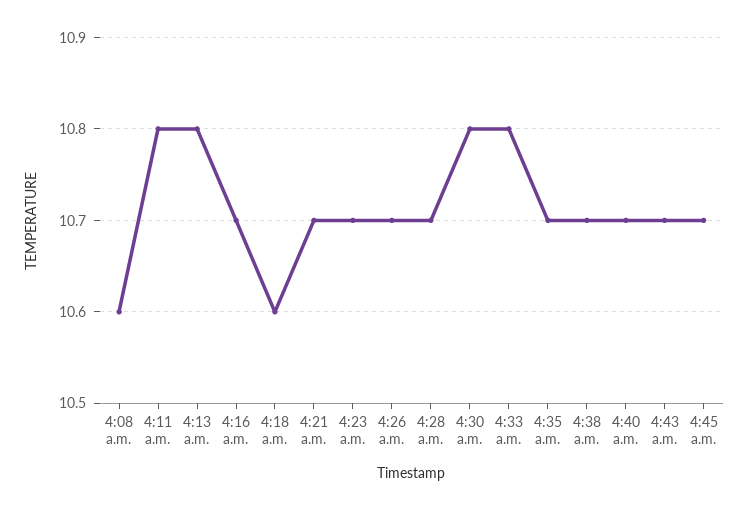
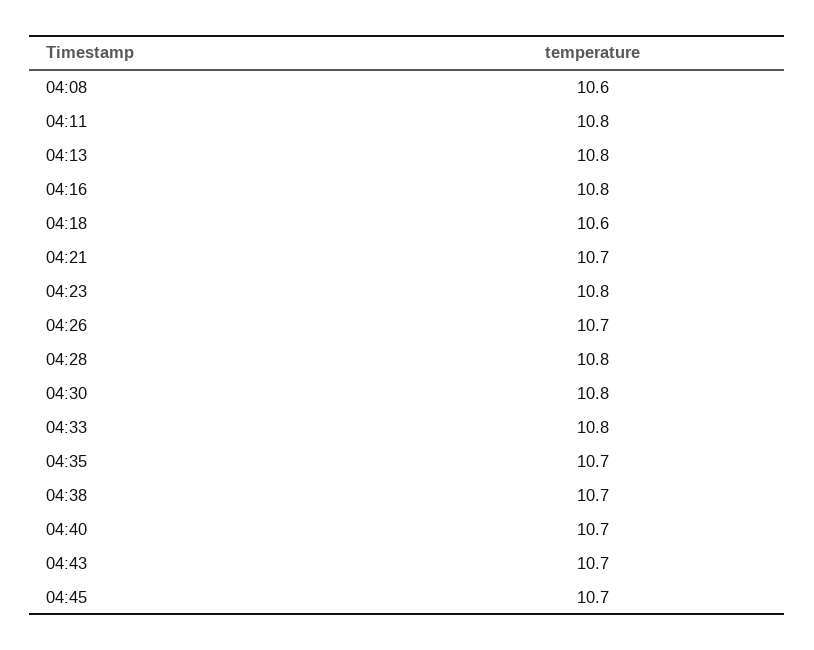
4:16 a.m.: 10.7 -> 10.8
4:23 a.m.: 10.7 -> 10.8
4:28 a.m.: 10.7 -> 10.8

